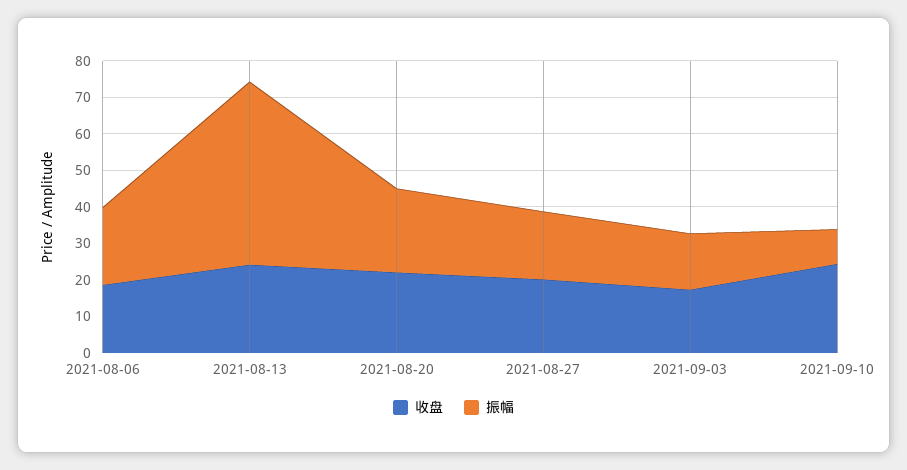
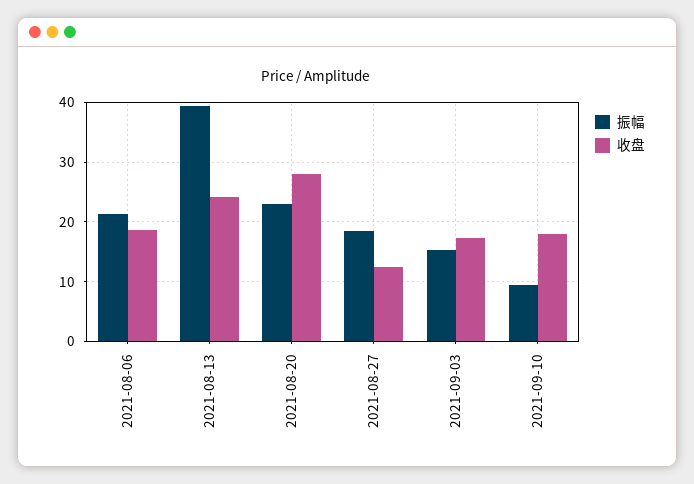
振幅, 2021-08-13: 50 -> 40
收盘, 2021-08-20: 22.5 -> 28
收盘, 2021-08-27: 20 -> 12
收盘, 2021-09-10: 25 -> 18

